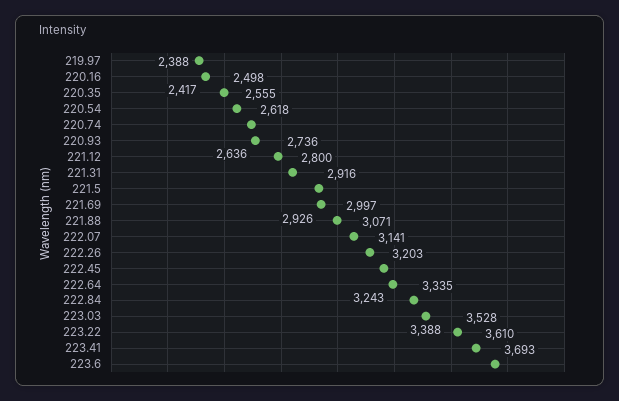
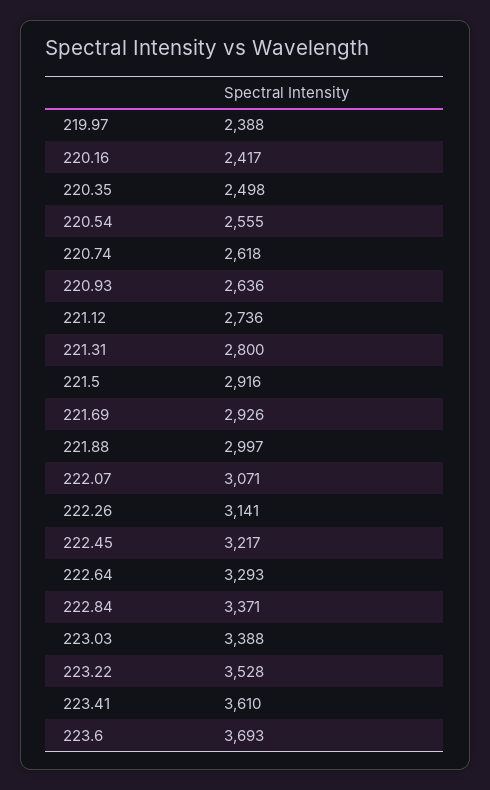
222.45: 3203 -> 3217
222.64: 3243 -> 3293
222.84: 3335 -> 3371

